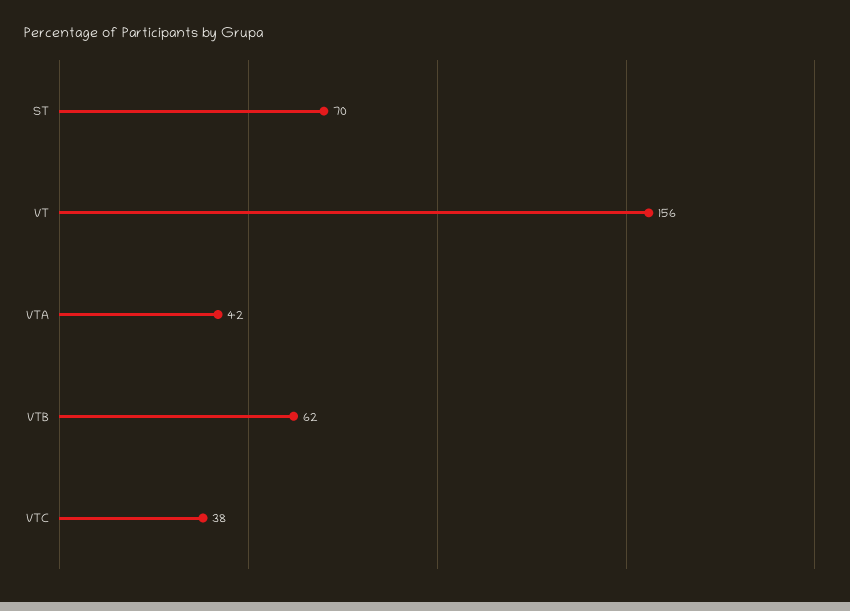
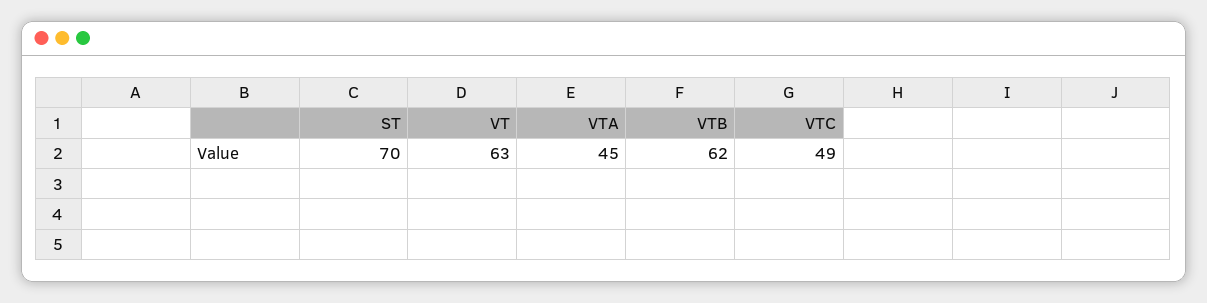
VT: 156 -> 63
VTA: 42 -> 45
VTC: 38 -> 49

